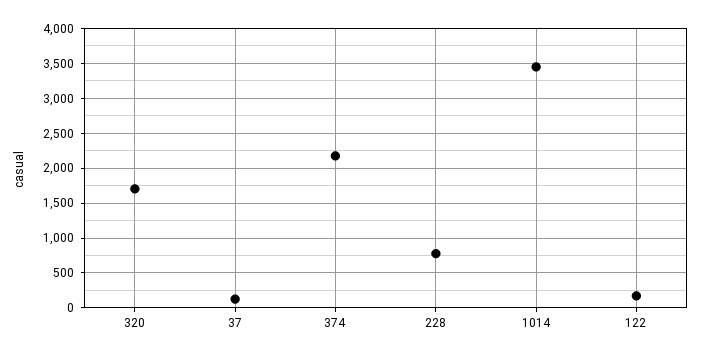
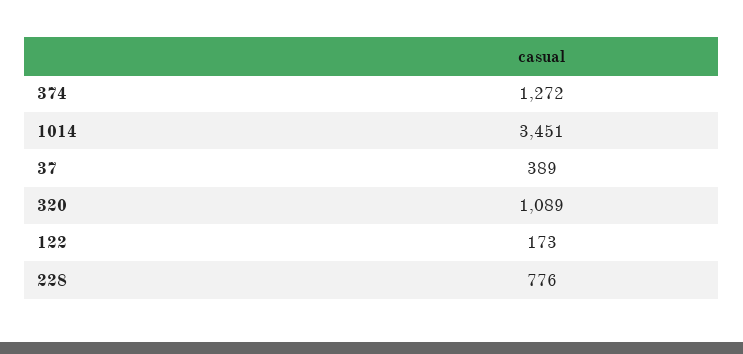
320: 1700 -> 1089
37: 100 -> 389
374: 2200 -> 1272

